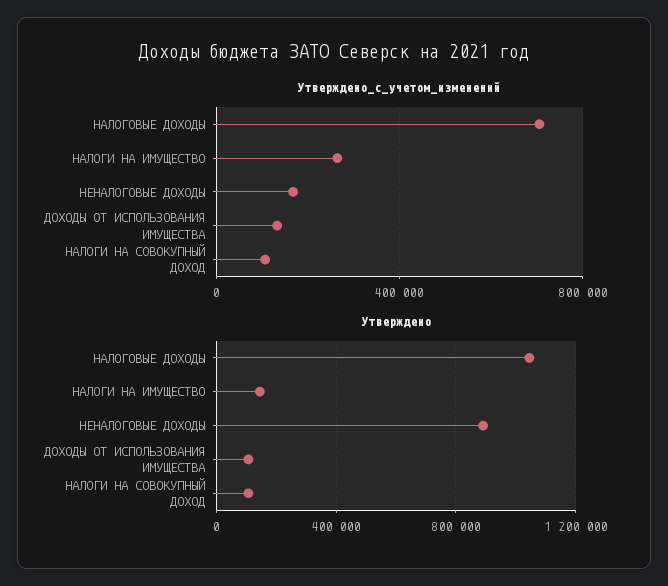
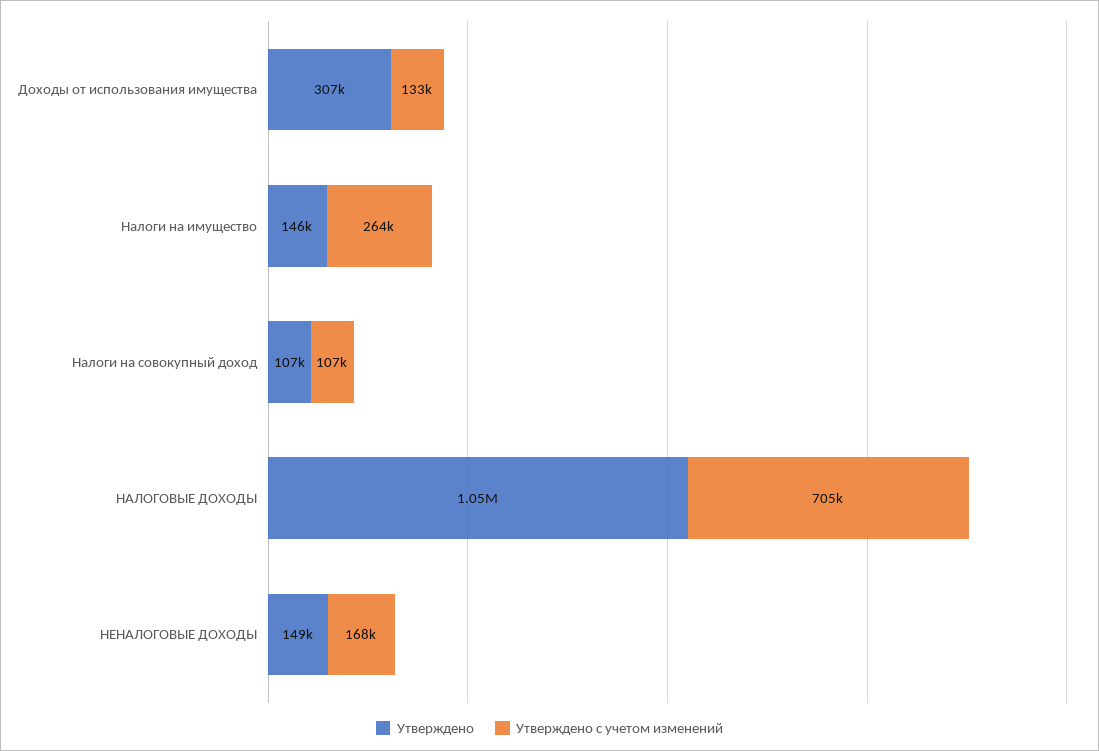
Утверждено, НЕНАЛОГОВЫЕ ДОХОДЫ: 900000 -> 149000
Утверждено, ДОХОДЫ ОТ ИСПОЛЬЗОВАНИЯ ИМУЩЕСТВА: 100000 -> 307000

